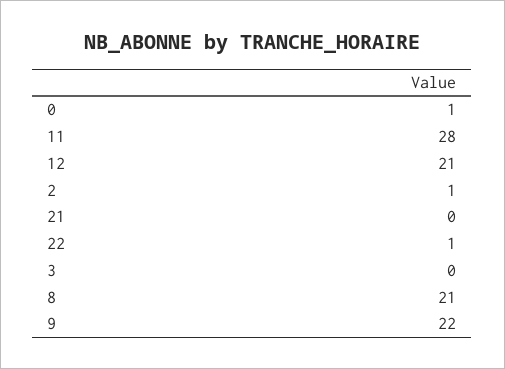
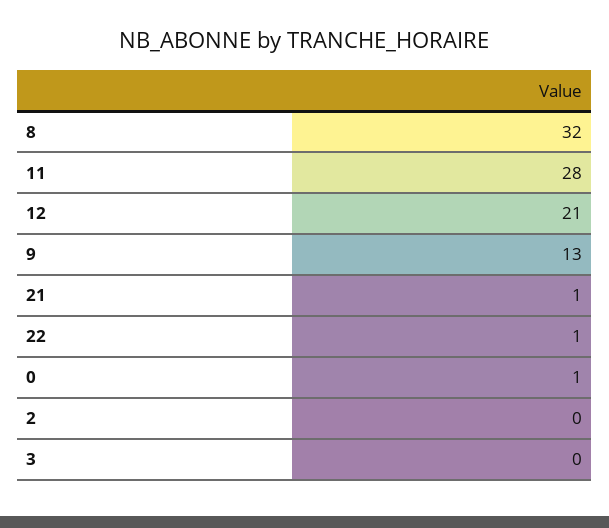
2: 1 -> 0
21: 0 -> 1
8: 21 -> 32
9: 22 -> 13

